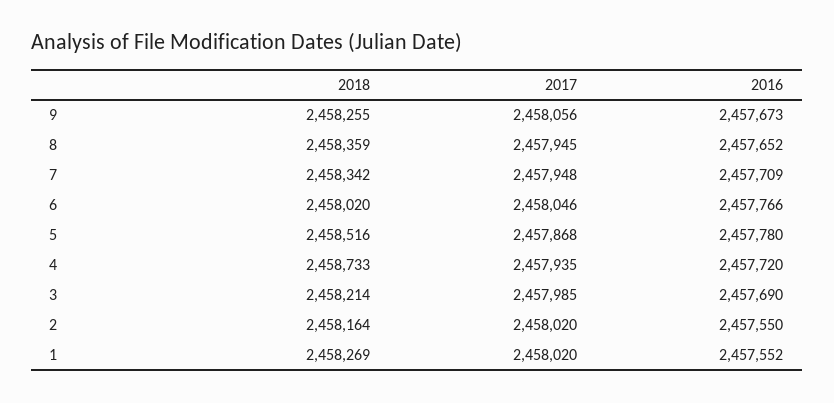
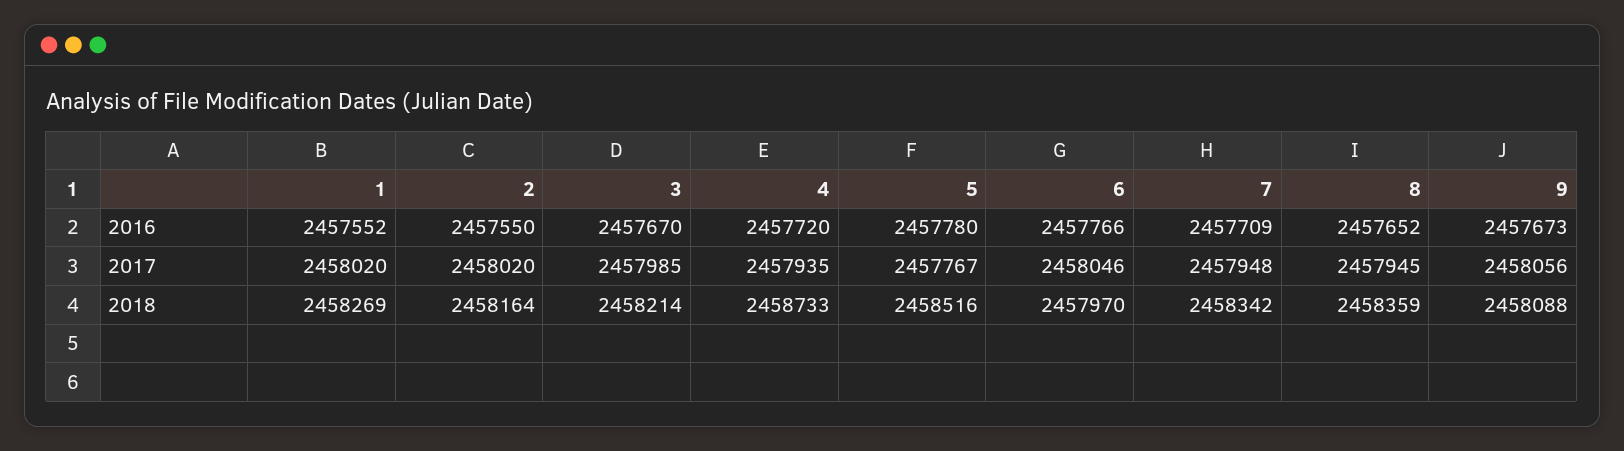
2018, 9: 2458255 -> 2458088
2018, 6: 2458020 -> 2457970
2017, 5: 2457868 -> 2457767
2016, 3: 2457690 -> 2457670

